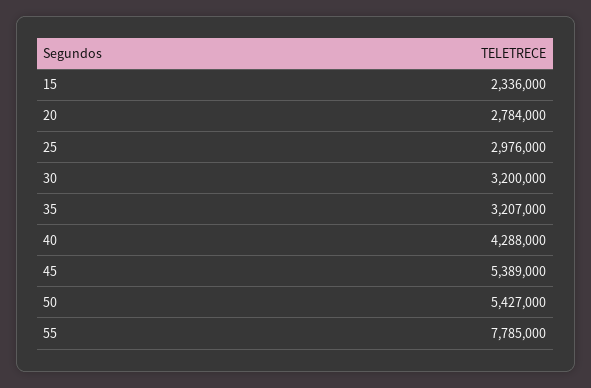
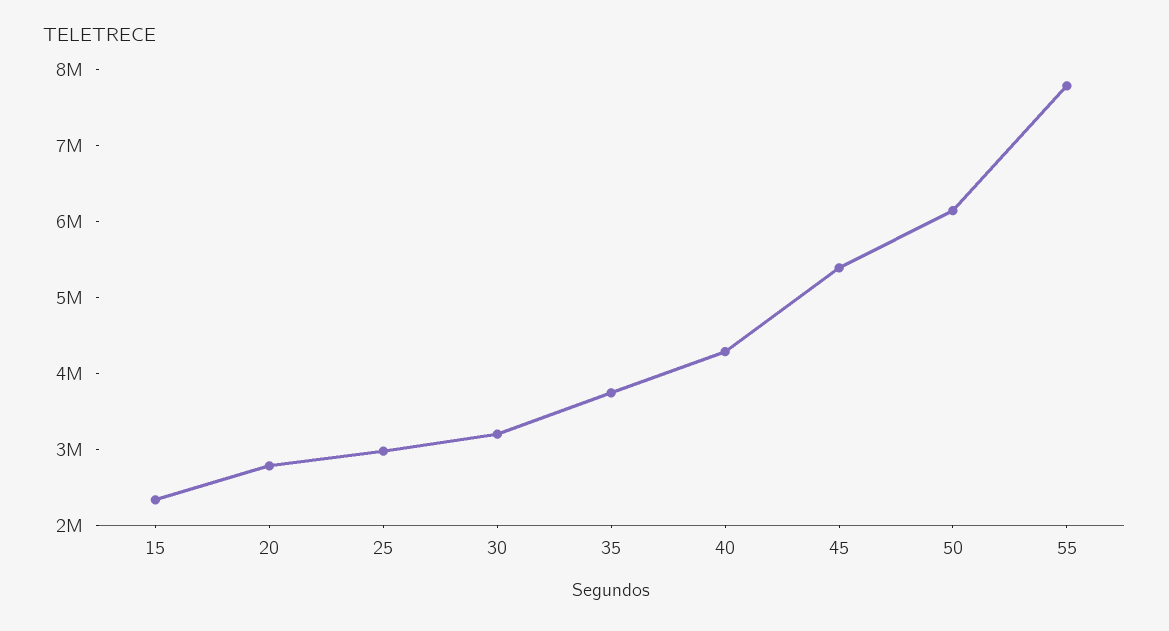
35: 3207000 -> 3800000
50: 5427000 -> 6200000

